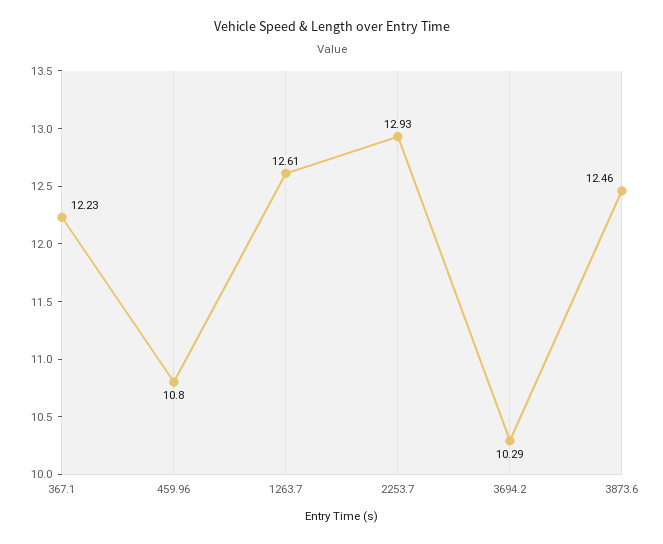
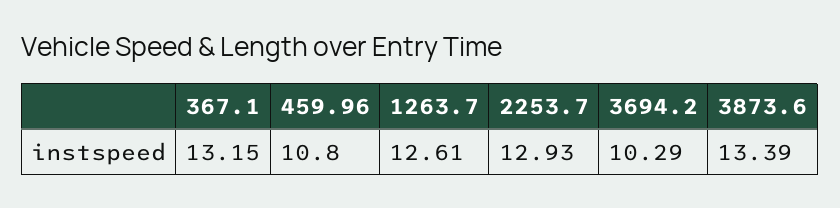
367.1: 12.23 -> 13.15
3873.6: 12.46 -> 13.39

